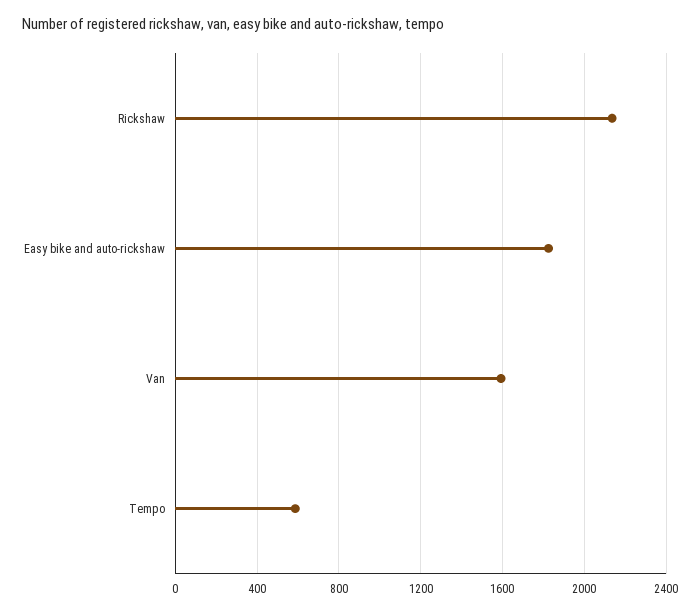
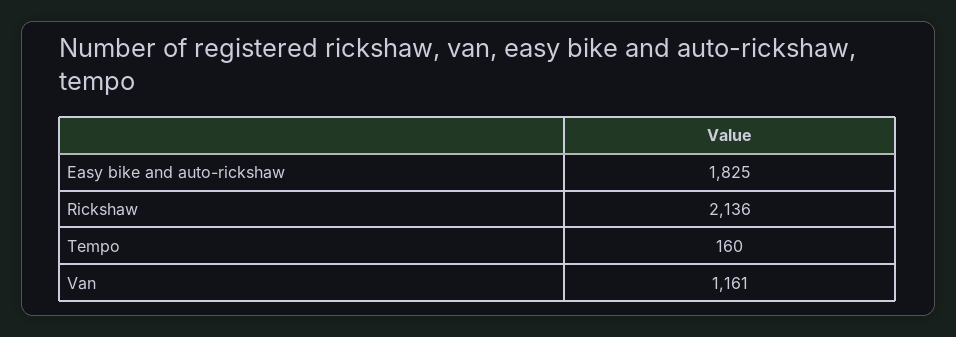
Van: 1600 -> 1161
Tempo: 600 -> 160

